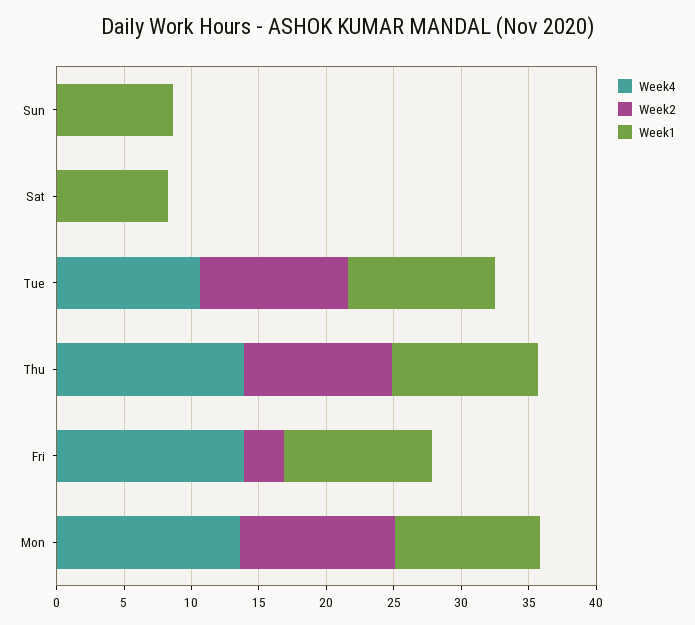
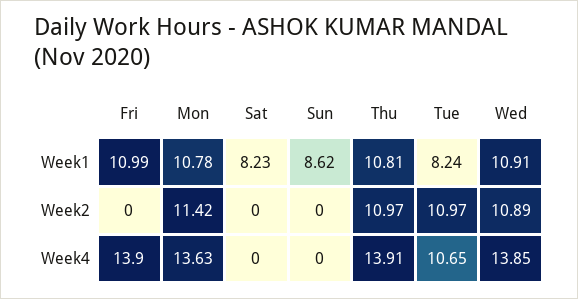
Week1, Tue: 11 -> 8.24
Week2, Fri: 3 -> 0
Week1, Wed: none -> 10.91
Week2, Wed: none -> 10.89
Week4, Wed: none -> 13.85

